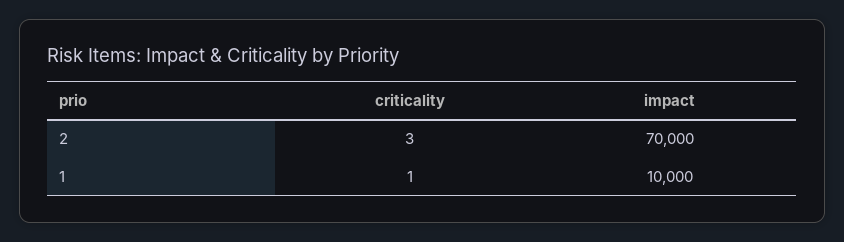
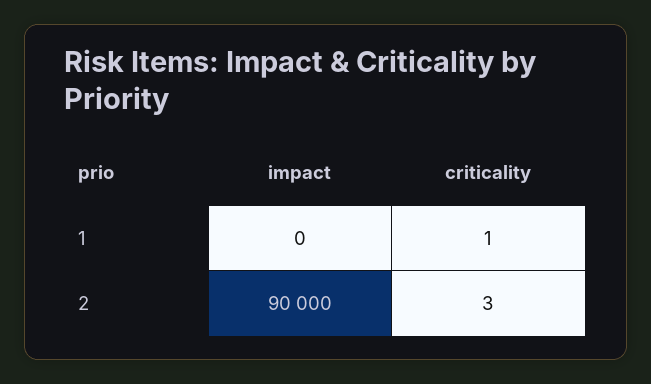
impact, 2: 70000 -> 90000
impact, 1: 10000 -> 0

